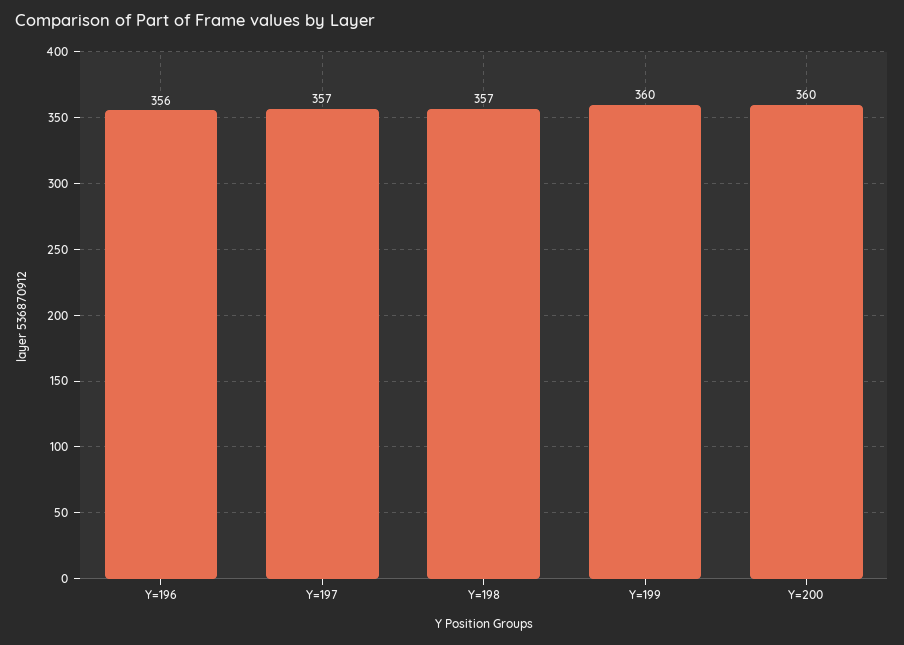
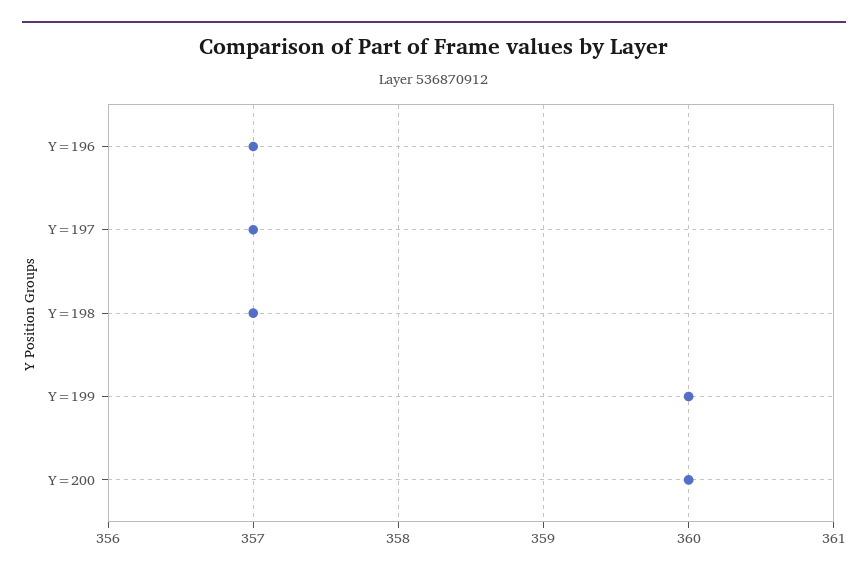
Y=196: 356 -> 357

